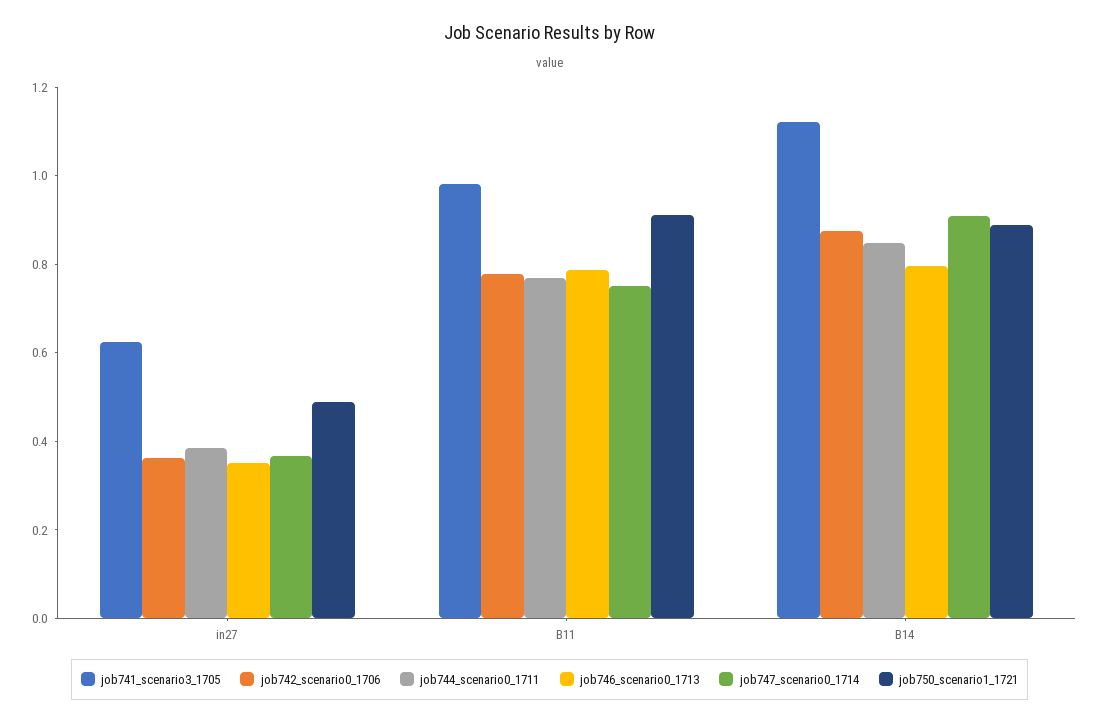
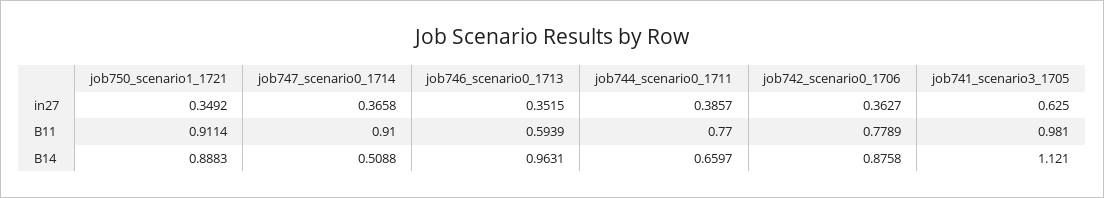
job750_scenario1_1721, in27: 0.5 -> 0.3492
job746_scenario0_1713, B11: 0.8 -> 0.5939
job747_scenario0_1714, B11: 0.75 -> 0.91
job744_scenario0_1711, B14: 0.85 -> 0.6597
job746_scenario0_1713, B14: 0.8 -> 0.9631
job747_scenario0_1714, B14: 0.9 -> 0.5088

